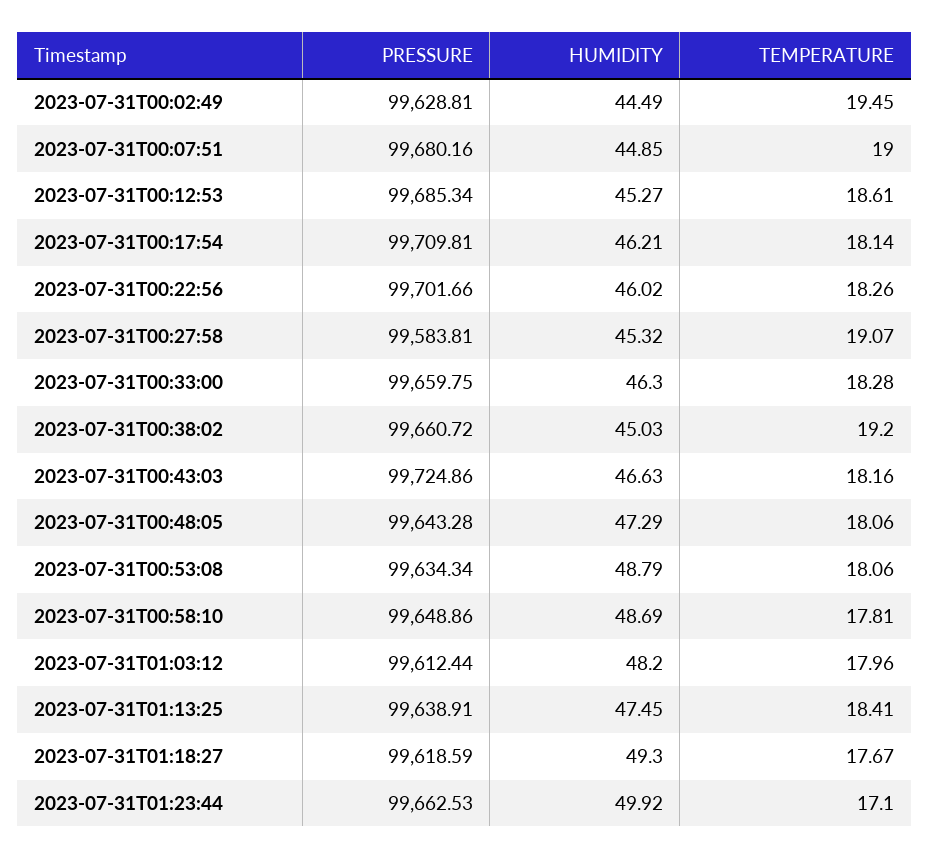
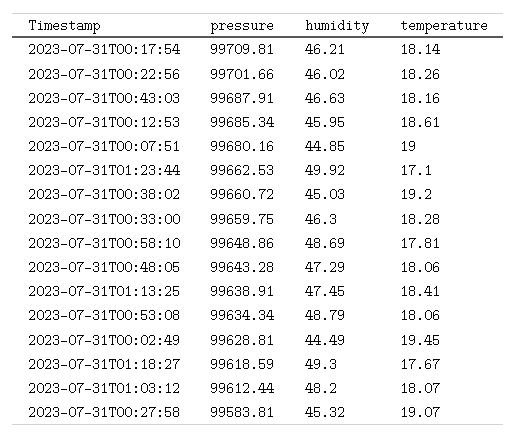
HUMIDITY, 2023-07-31T00:12:53: 45.27 -> 45.95
PRESSURE, 2023-07-31T00:43:03: 99724.86 -> 99687.91
TEMPERATURE, 2023-07-31T01:03:12: 17.96 -> 18.07

